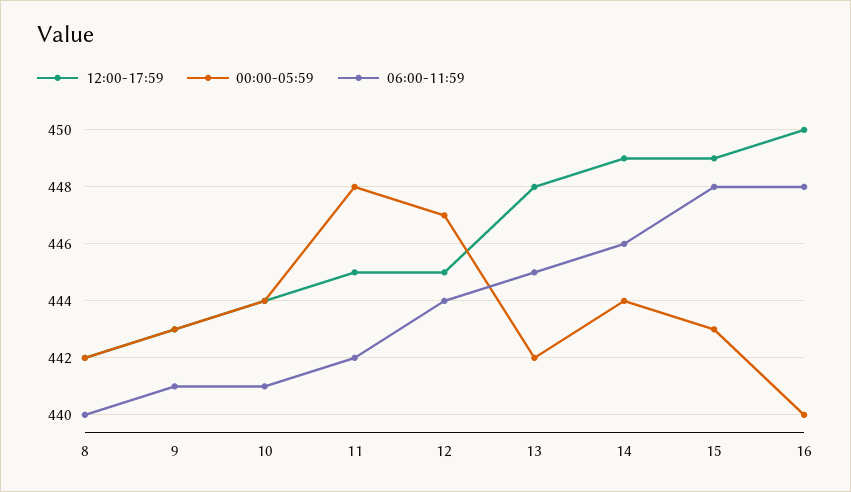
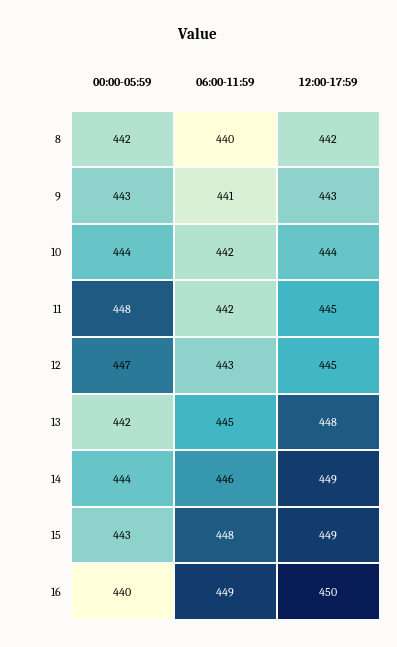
06:00-11:59, 10: 441 -> 442
06:00-11:59, 12: 444 -> 443
06:00-11:59, 16: 448 -> 449

